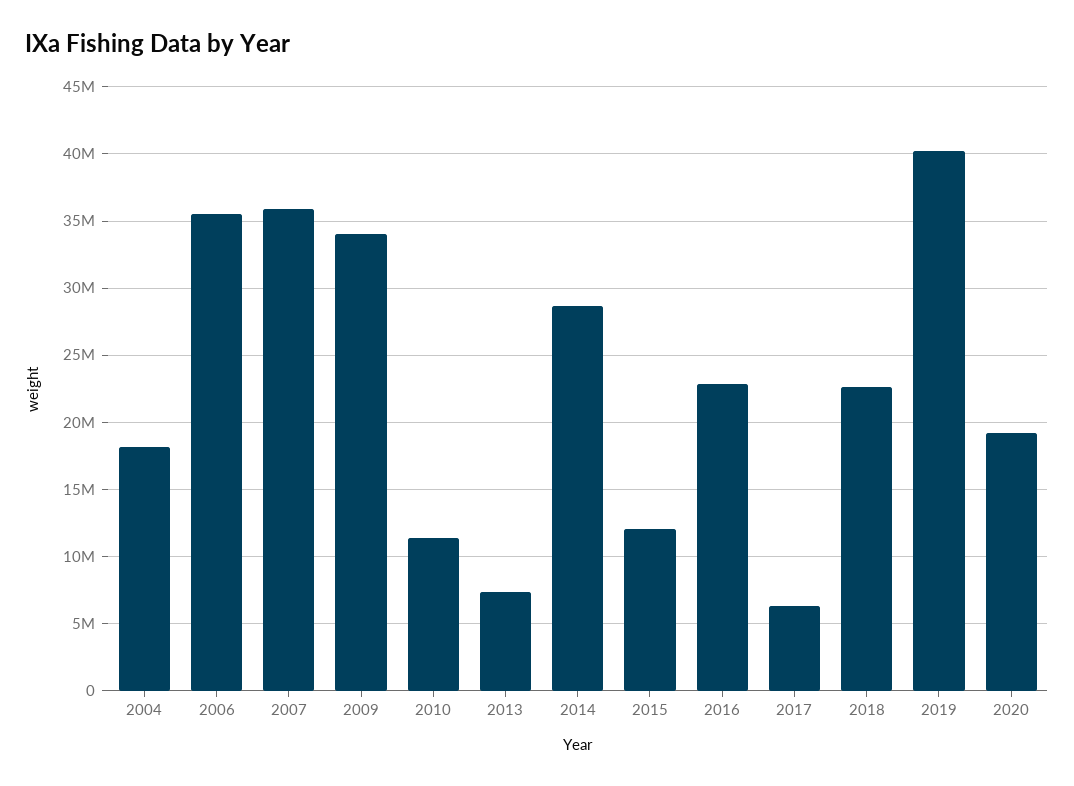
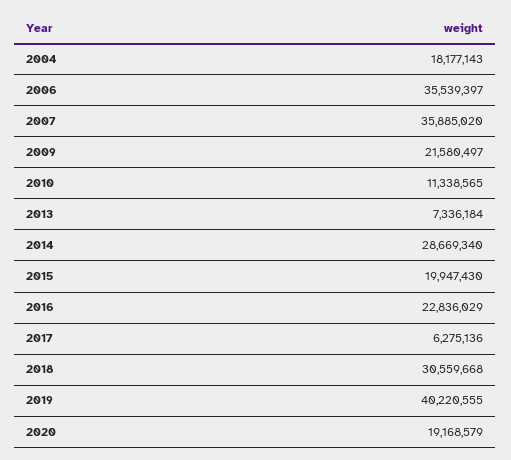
2009: 34000000 -> 21580497
2015: 12000000 -> 19947430
2018: 22500000 -> 30559668

